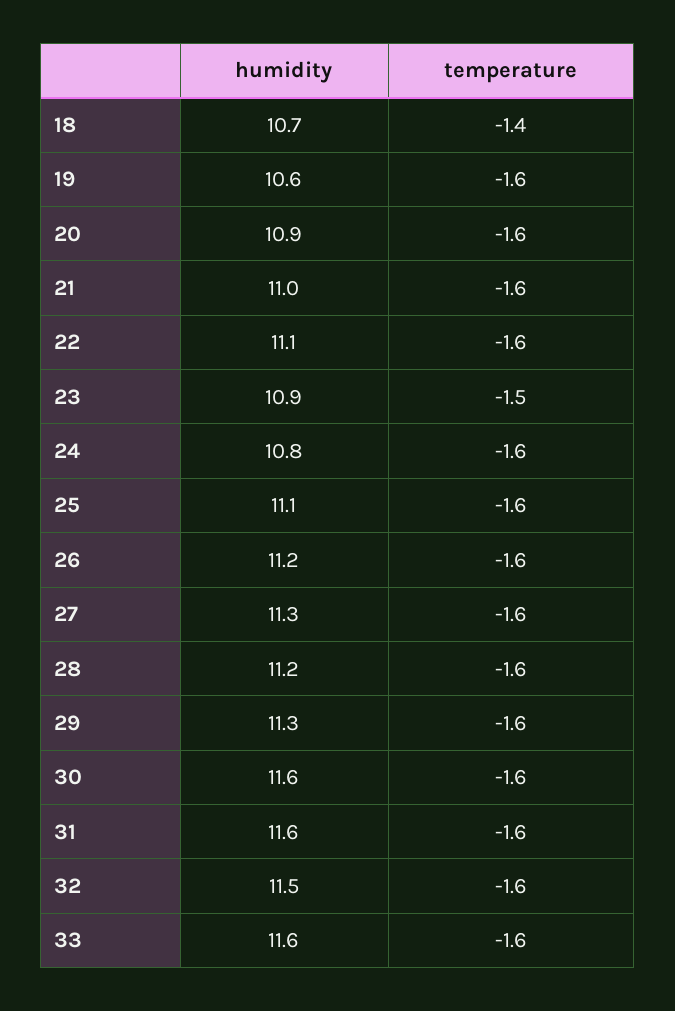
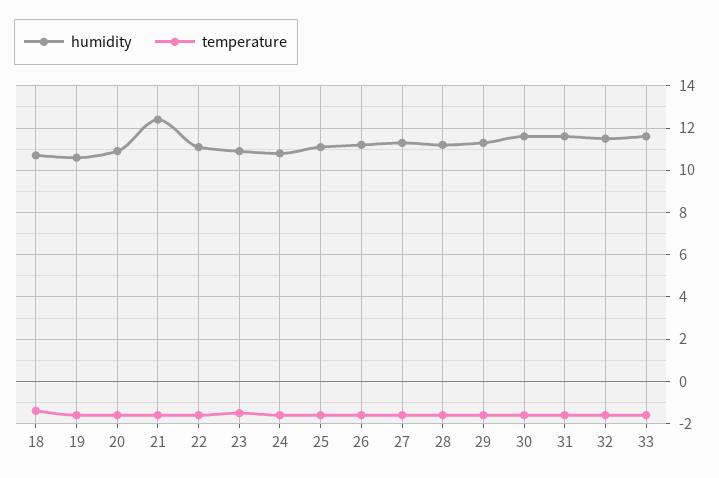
humidity, 21: 11 -> 12.5

